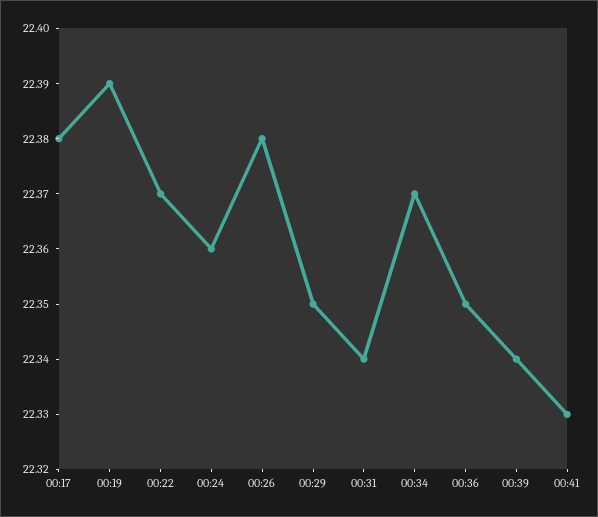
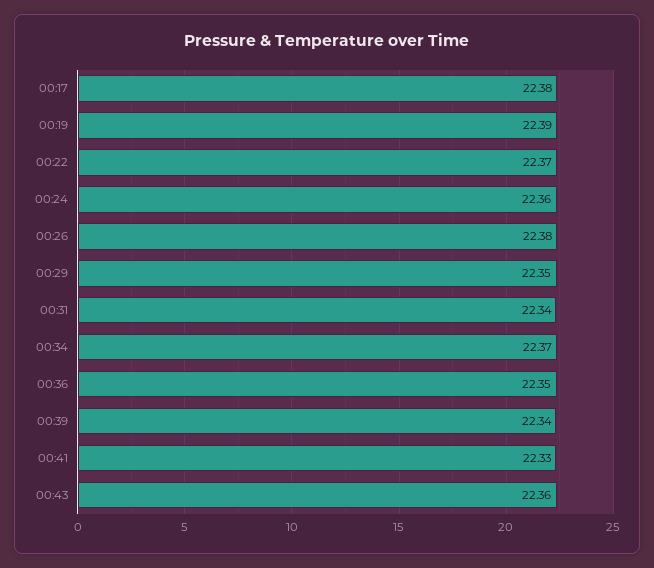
00:43: none -> 22.36

